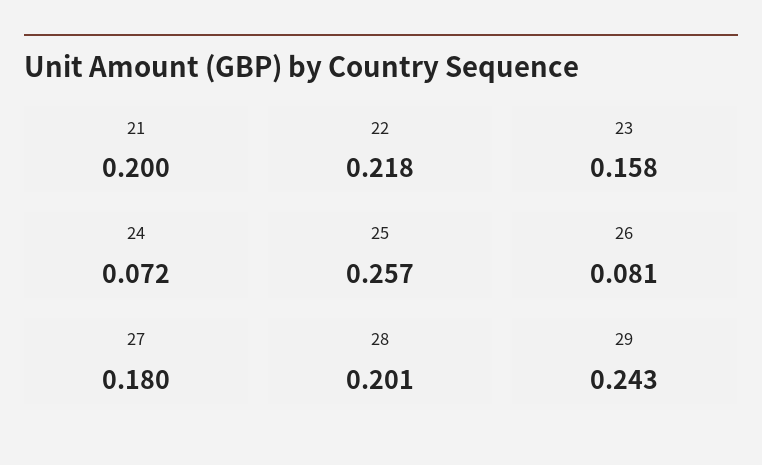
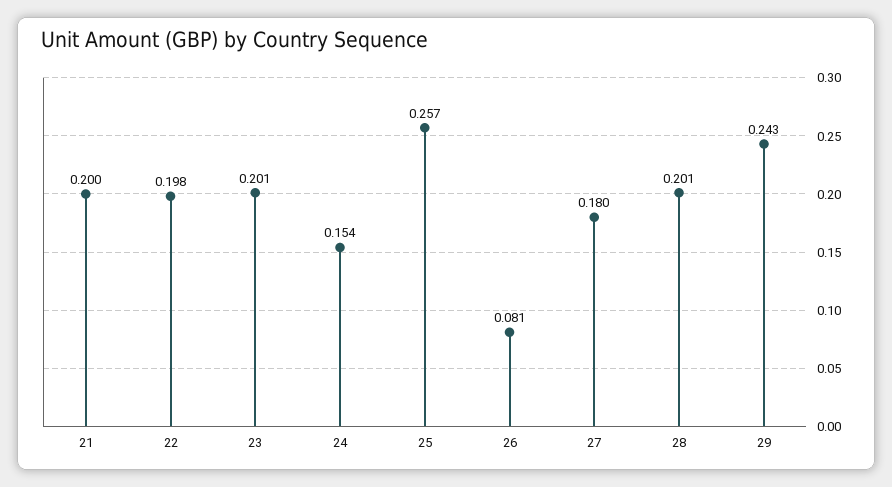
22: 0.218 -> 0.198
23: 0.158 -> 0.201
24: 0.072 -> 0.154

